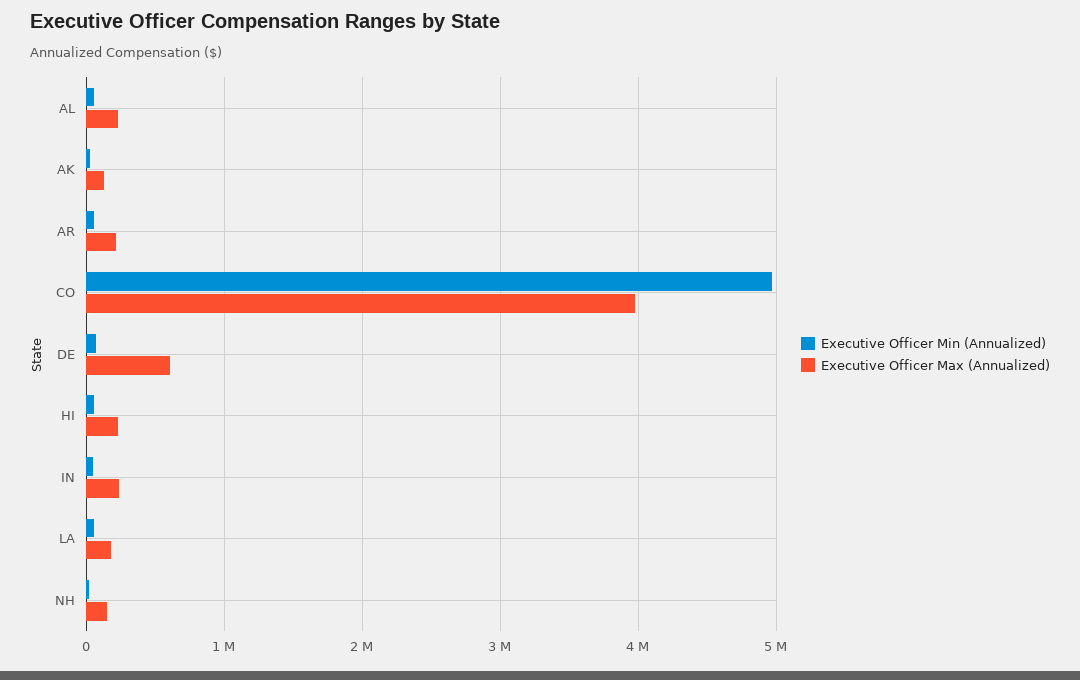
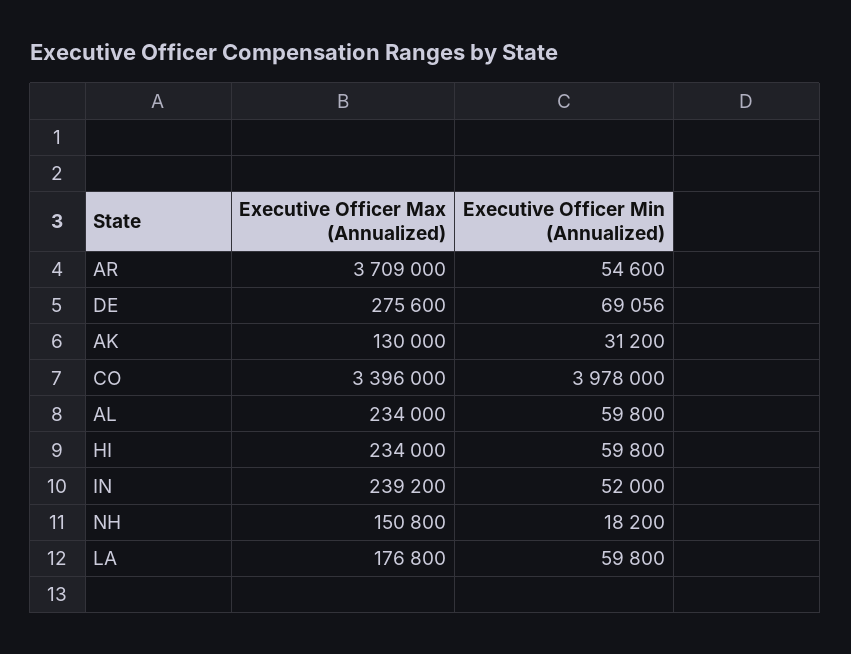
Executive Officer Max (Annualized), AR: 200000 -> 3709000
Executive Officer Min (Annualized), CO: 5000000 -> 3978000
Executive Officer Max (Annualized), CO: 4000000 -> 3396000
Executive Officer Max (Annualized), DE: 600000 -> 275600

